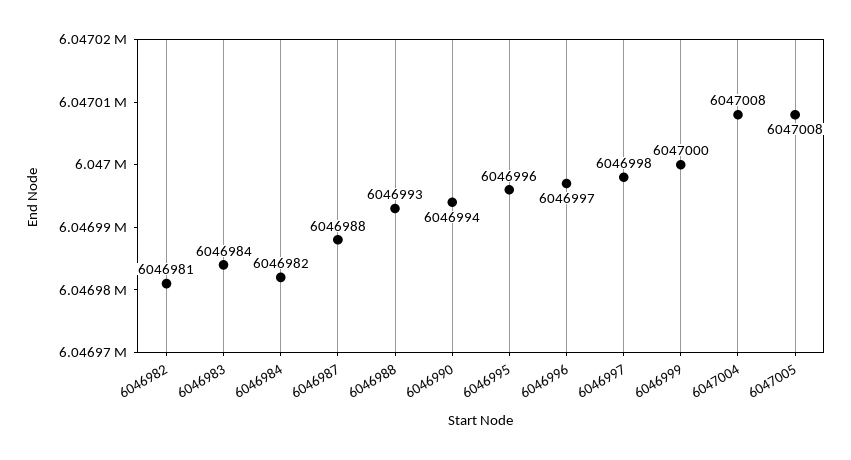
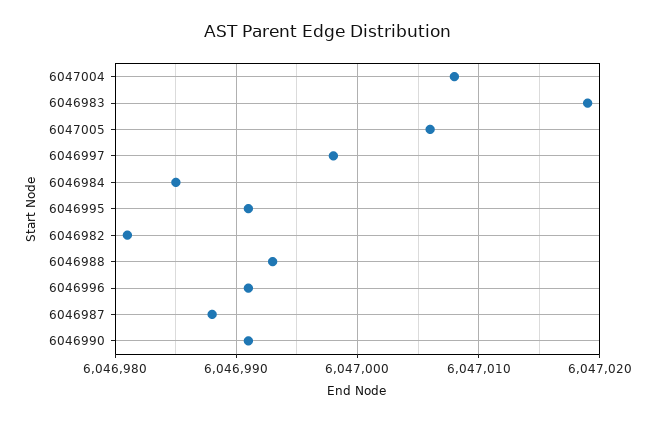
6046983: 6046984 -> 6047019
6046984: 6046982 -> 6046985
6046990: 6046994 -> 6046991
6046995: 6046996 -> 6046991
6046996: 6046997 -> 6046991
6046999: 6047000 -> none
6047005: 6047008 -> 6047006

